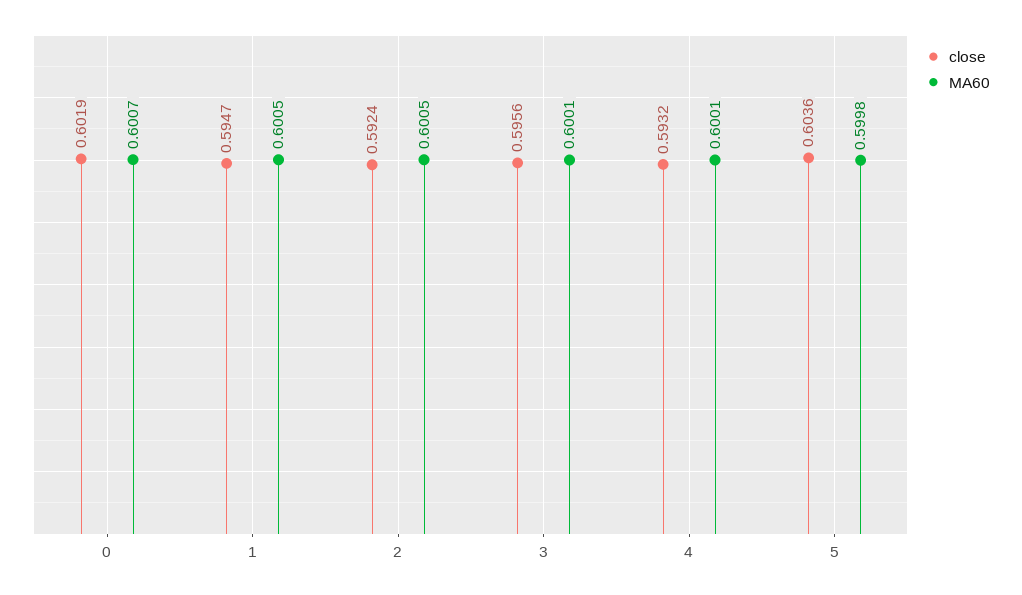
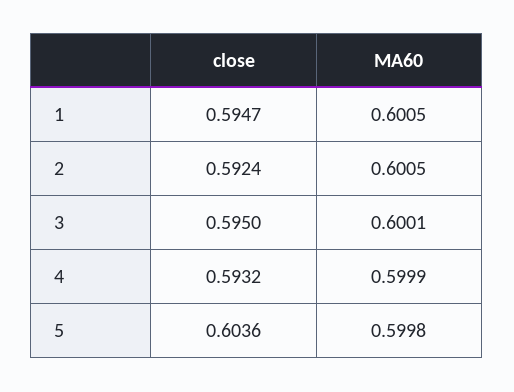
close, 0: 0.6019 -> none
MA60, 0: 0.6007 -> none
close, 3: 0.5956 -> 0.595
MA60, 4: 0.6001 -> 0.5999

